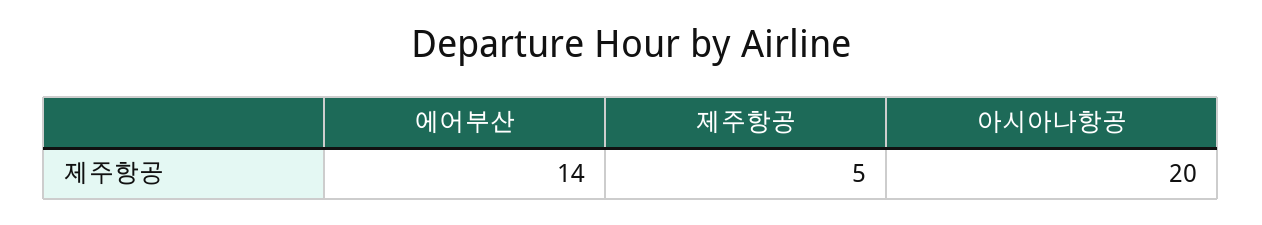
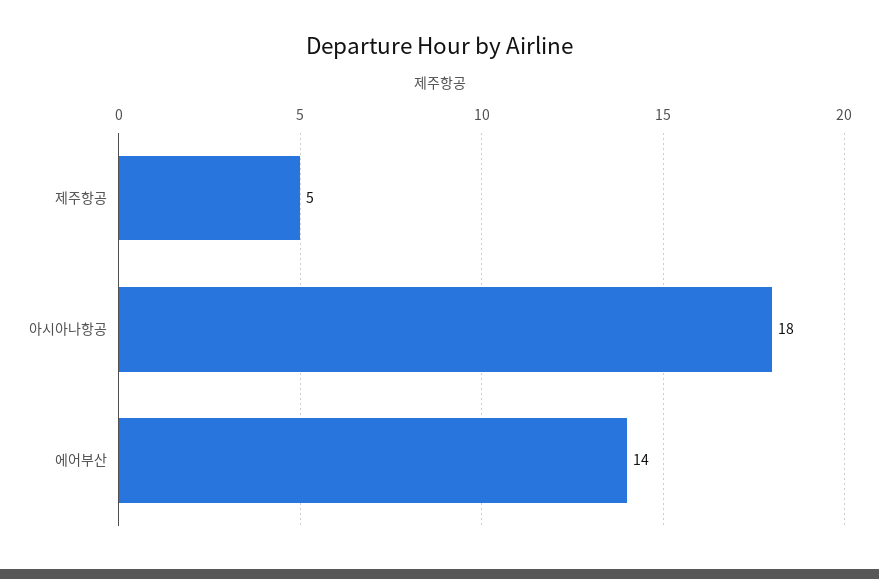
아시아나항공: 20 -> 18

